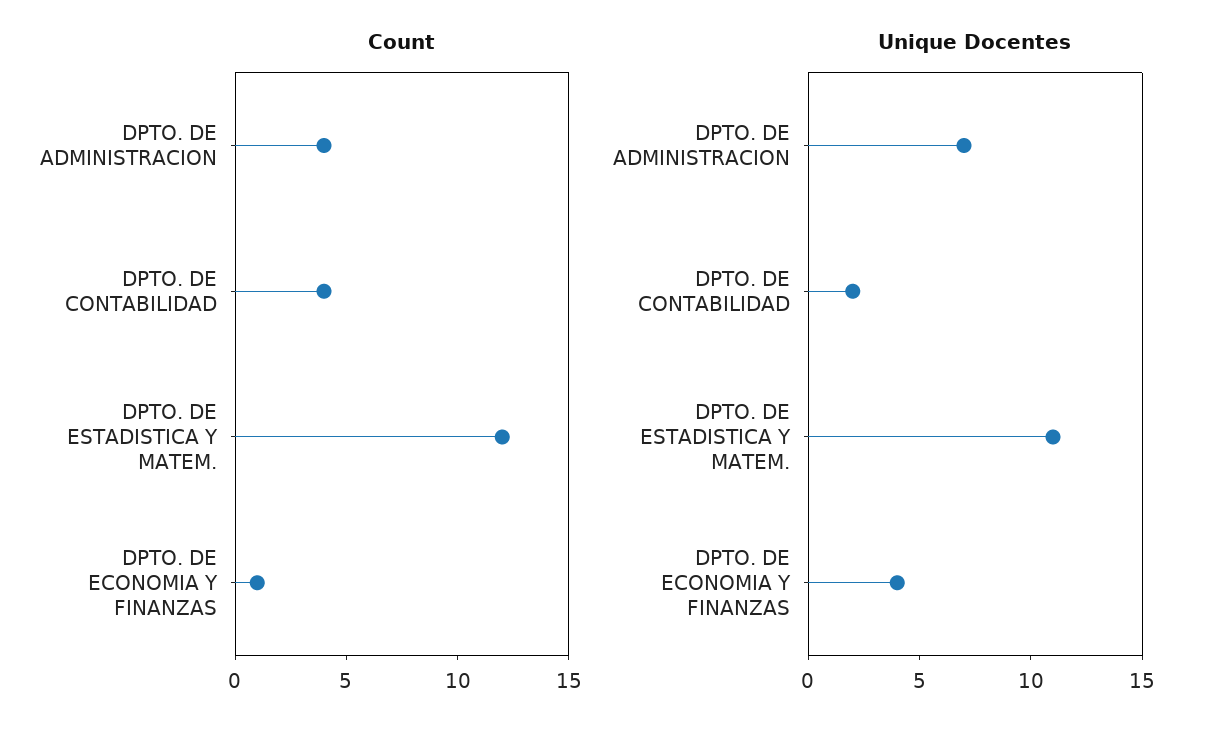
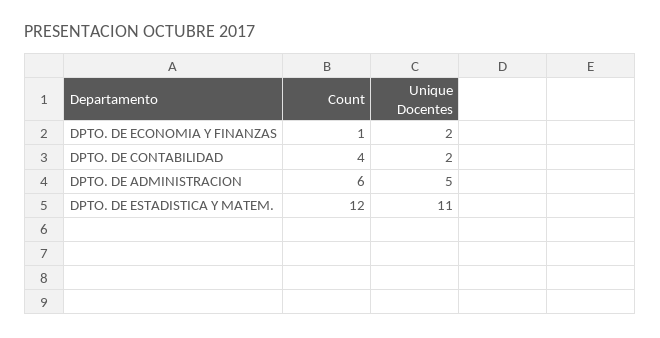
Count, DPTO. DE ADMINISTRACION: 4 -> 6
Unique Docentes, DPTO. DE ADMINISTRACION: 7 -> 5
Unique Docentes, DPTO. DE ECONOMIA Y FINANZAS: 4 -> 2

